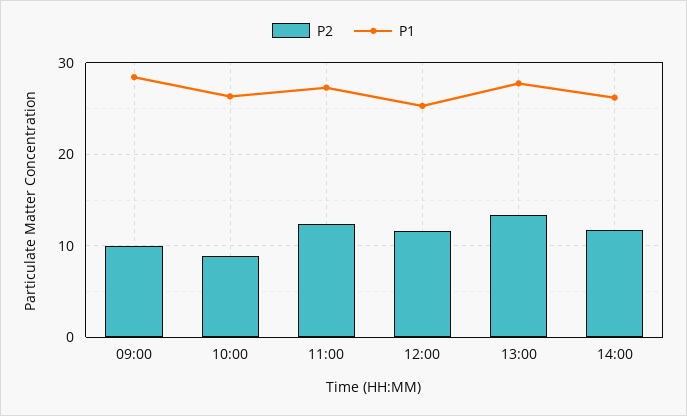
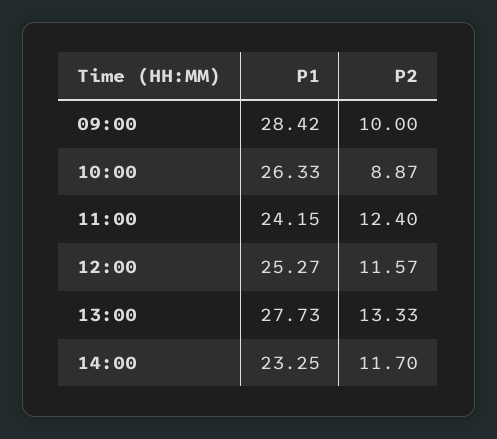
P1, 11:00: 27 -> 24.15
P1, 14:00: 26 -> 23.25

